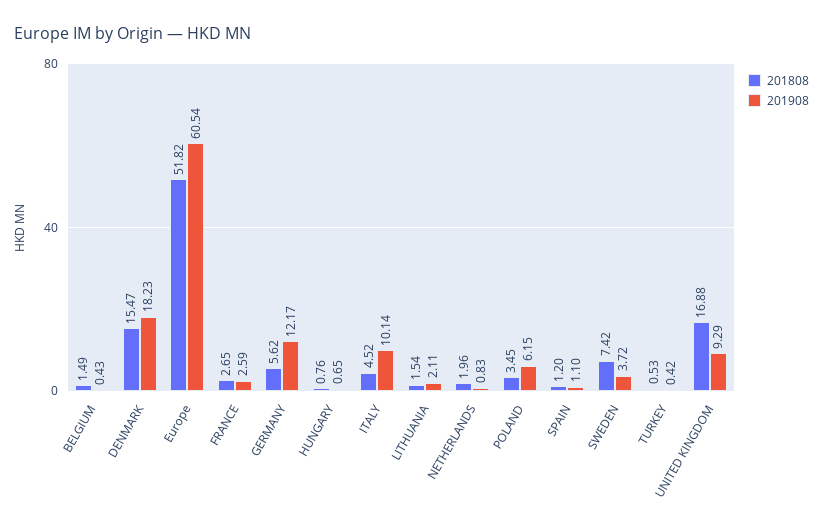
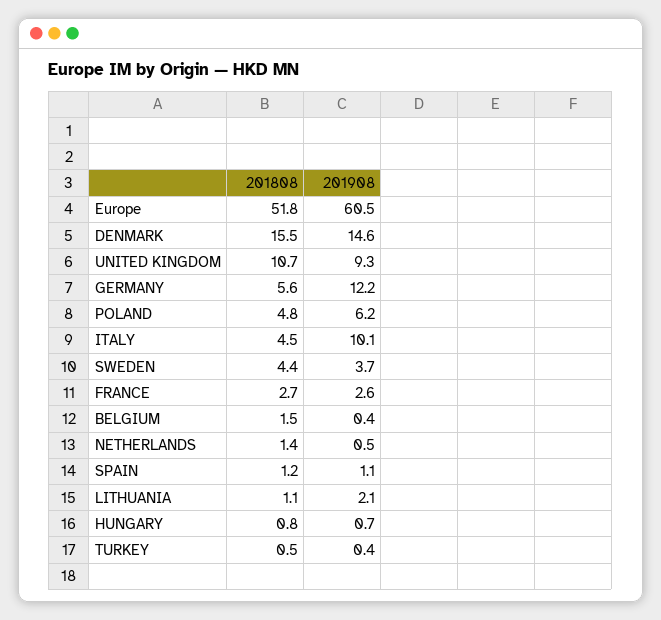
201908, DENMARK: 18.23 -> 14.6
201808, LITHUANIA: 1.54 -> 1.1
201808, NETHERLANDS: 1.96 -> 1.4
201908, NETHERLANDS: 0.83 -> 0.5
201808, POLAND: 3.45 -> 4.8
201808, SWEDEN: 7.42 -> 4.4
201808, UNITED KINGDOM: 16.88 -> 10.7

